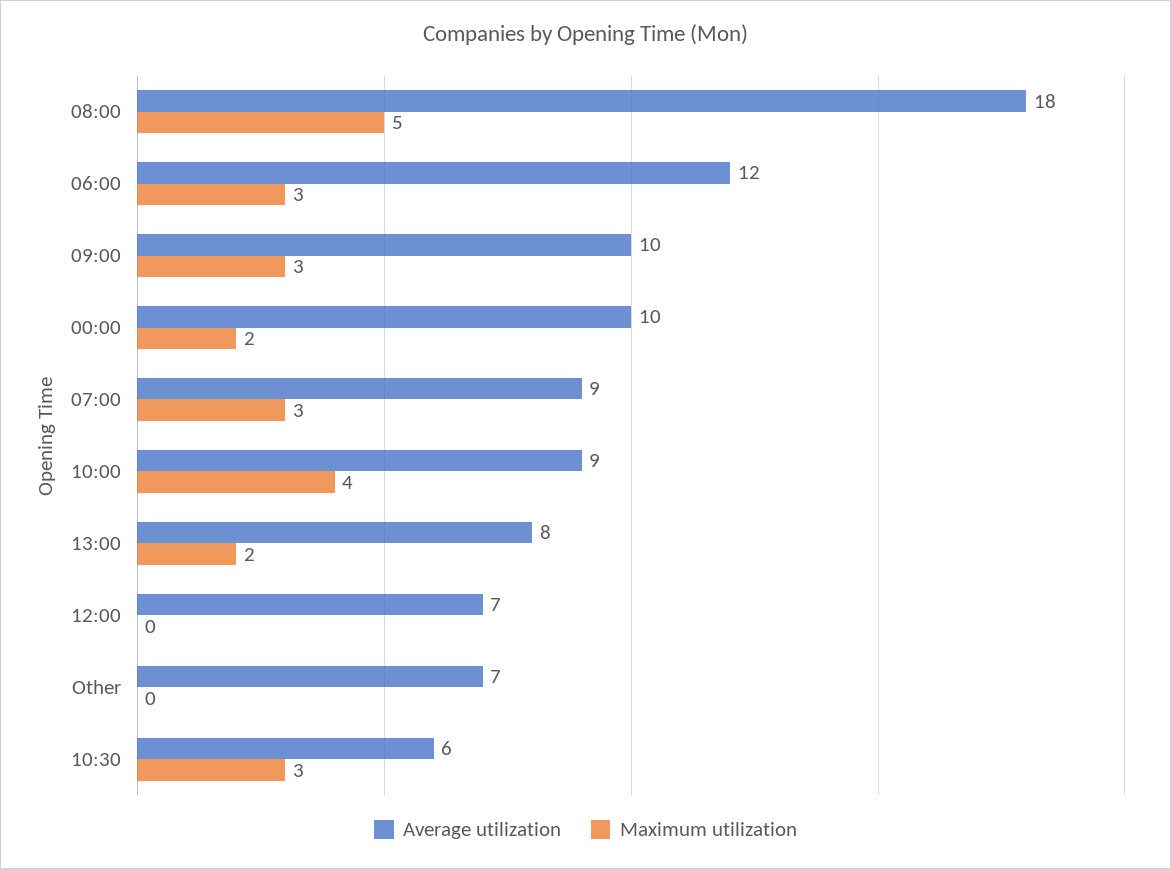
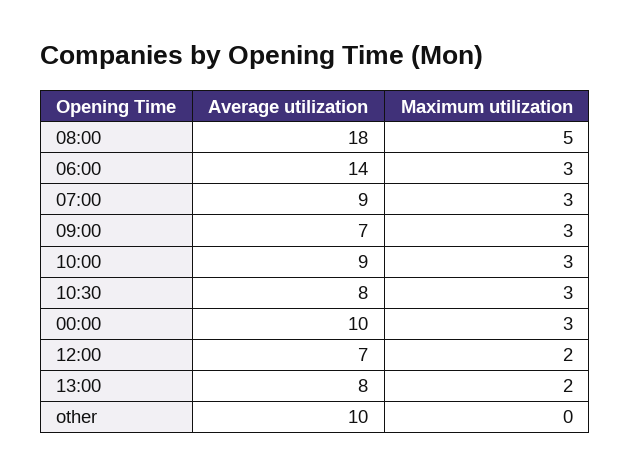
Average utilization, 06:00: 12 -> 14
Average utilization, 09:00: 10 -> 7
Maximum utilization, 00:00: 2 -> 3
Maximum utilization, 10:00: 4 -> 3
Maximum utilization, 12:00: 0 -> 2
Average utilization, Other: 7 -> 10
Average utilization, 10:30: 6 -> 8

